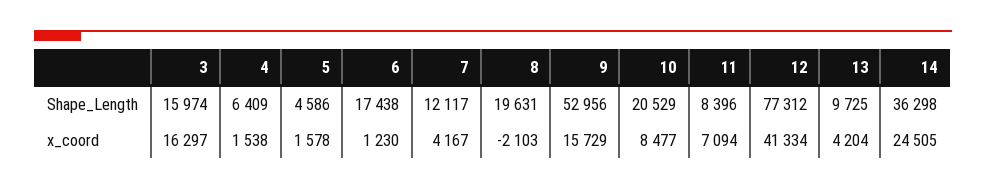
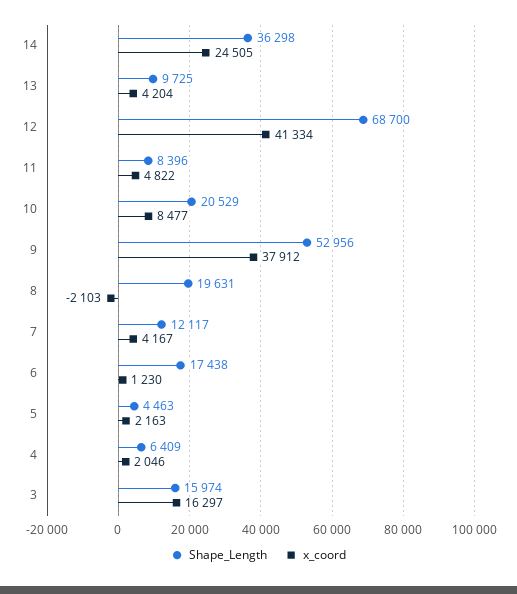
Shape_Length, 5: 4586 -> 4463
Shape_Length, 12: 77312 -> 68700
x_coord, 4: 1538 -> 2046
x_coord, 5: 1578 -> 2163
x_coord, 9: 15729 -> 37912
x_coord, 11: 7094 -> 4822

